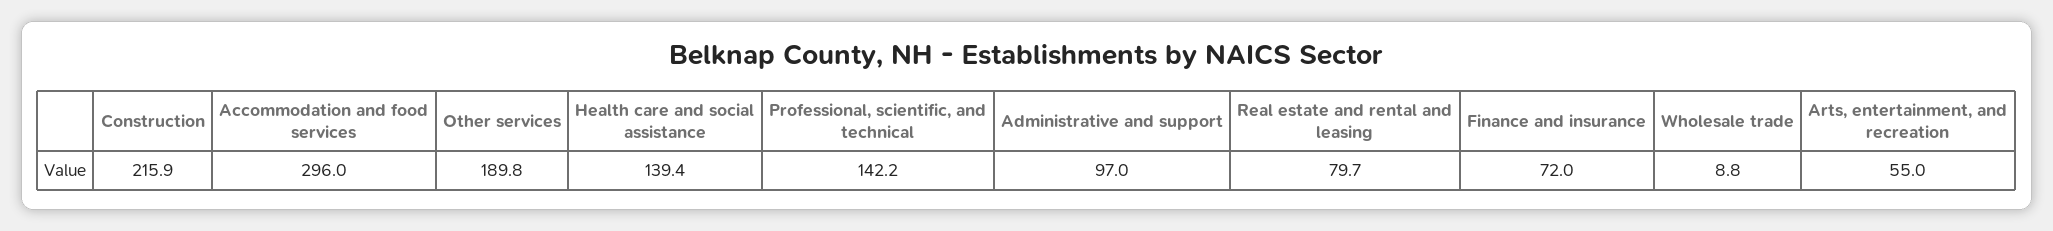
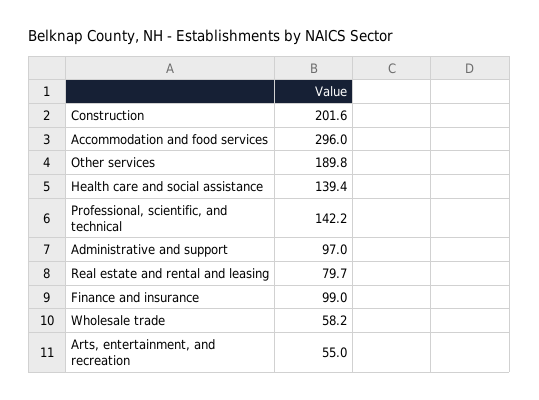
Construction: 215.9 -> 201.6
Finance and insurance: 72 -> 99
Wholesale trade: 8.8 -> 58.2

